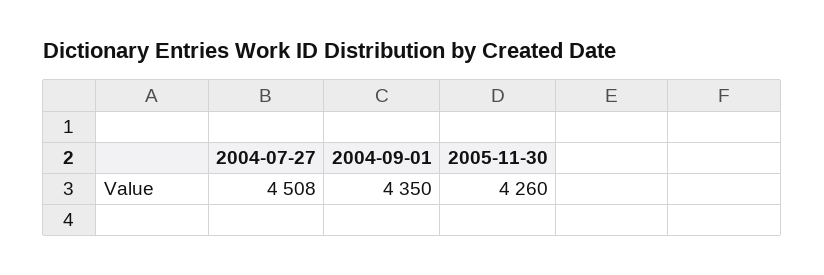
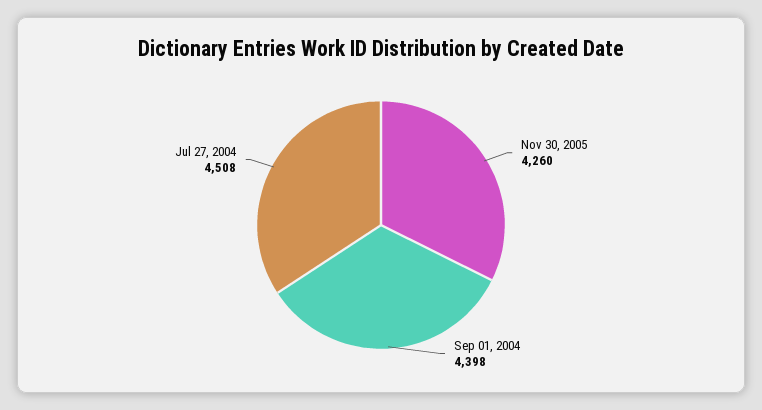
2004-09-01: 4350 -> 4398

